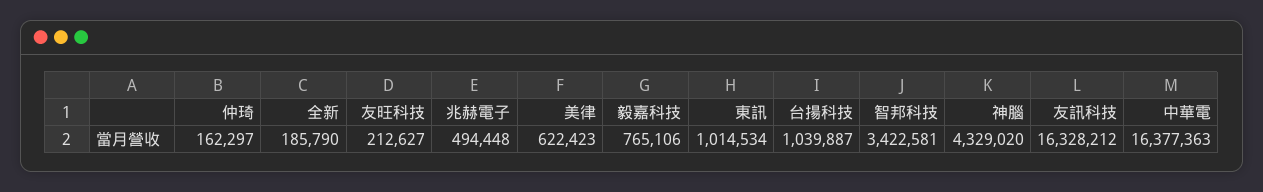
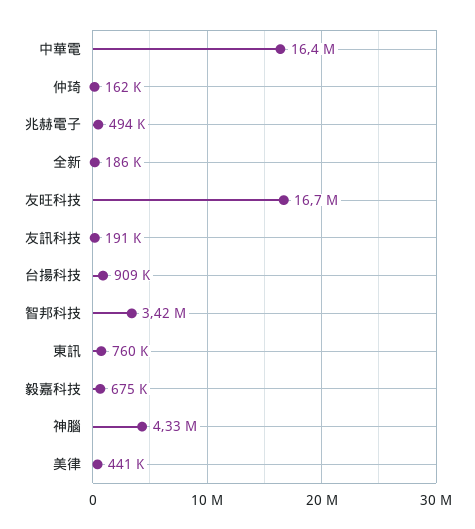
友旺科技: 212627 -> 16700000
美律: 622423 -> 441000
毅嘉科技: 765106 -> 675000
東訊: 1014534 -> 760000
台揚科技: 1039887 -> 909000
友訊科技: 16328212 -> 191000

